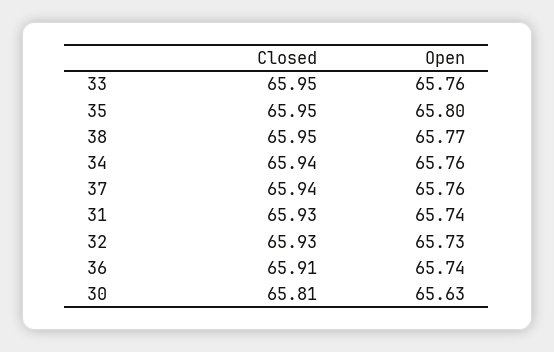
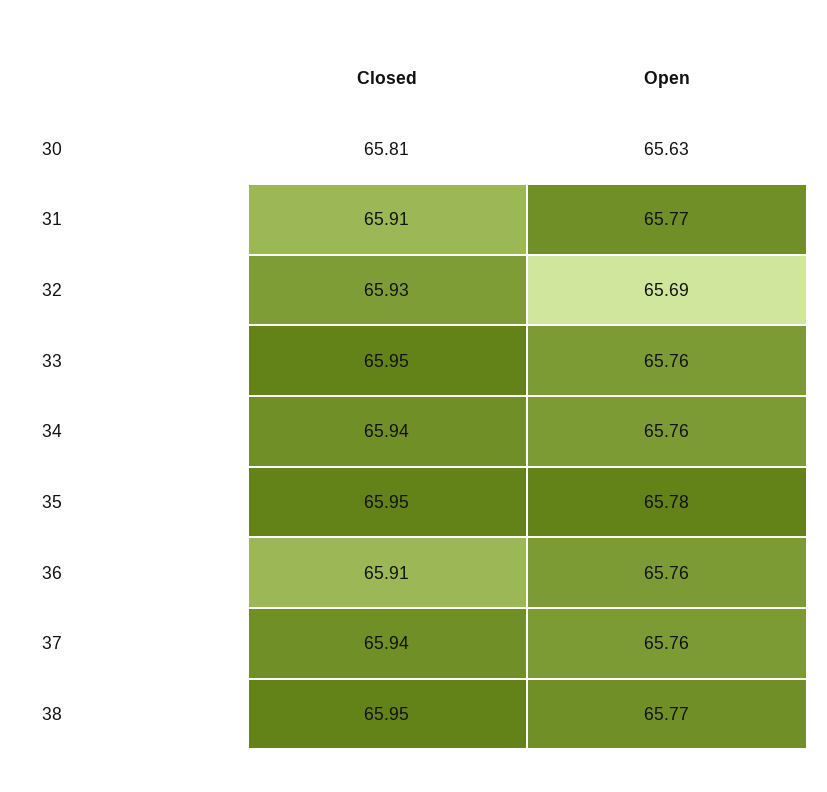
Open, 35: 65.8 -> 65.78
Closed, 31: 65.93 -> 65.91
Open, 31: 65.74 -> 65.77
Open, 32: 65.73 -> 65.69
Open, 36: 65.74 -> 65.76

